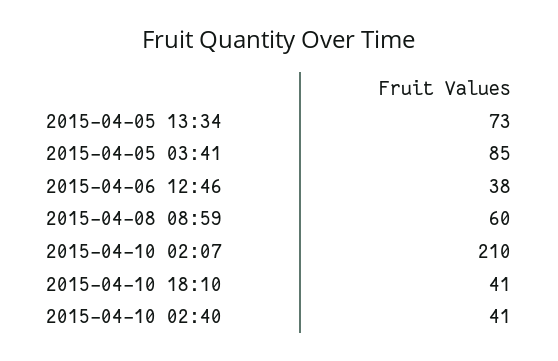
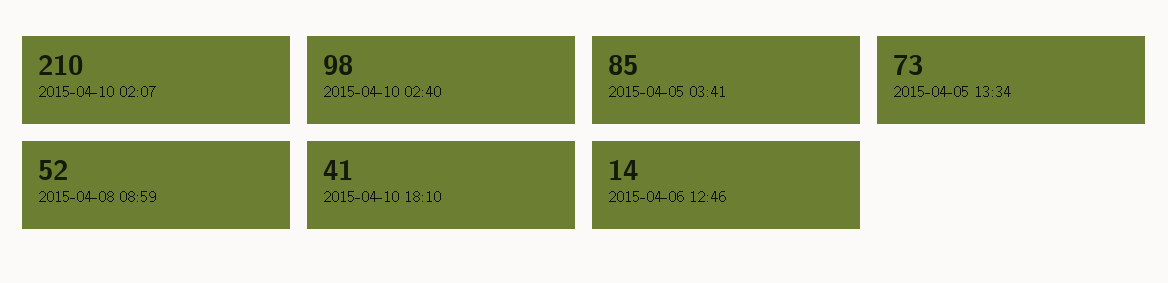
2015-04-06 12:46: 38 -> 14
2015-04-08 08:59: 60 -> 52
2015-04-10 02:40: 41 -> 98

